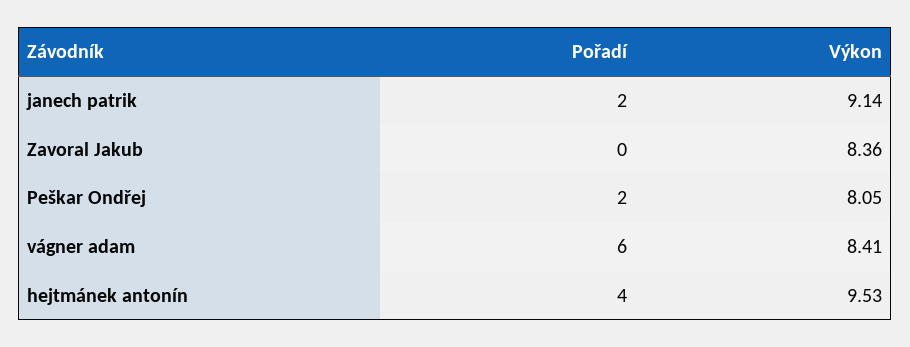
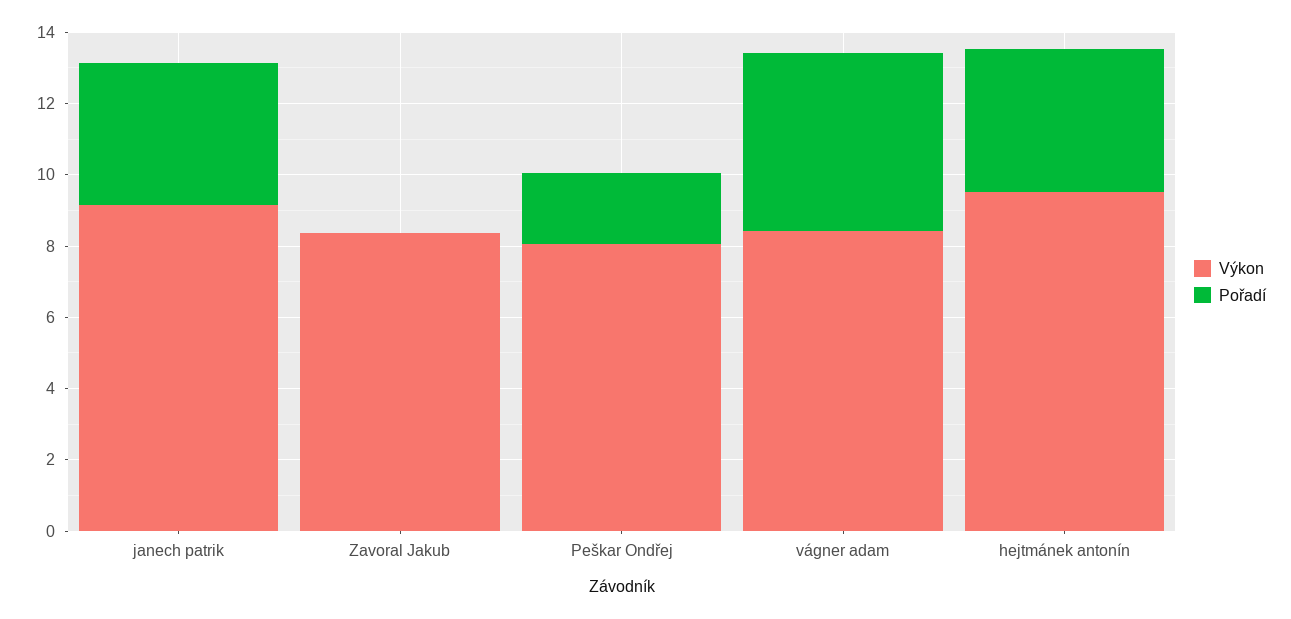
Pořadí, janech patrik: 2 -> 4
Pořadí, vágner adam: 6 -> 5

